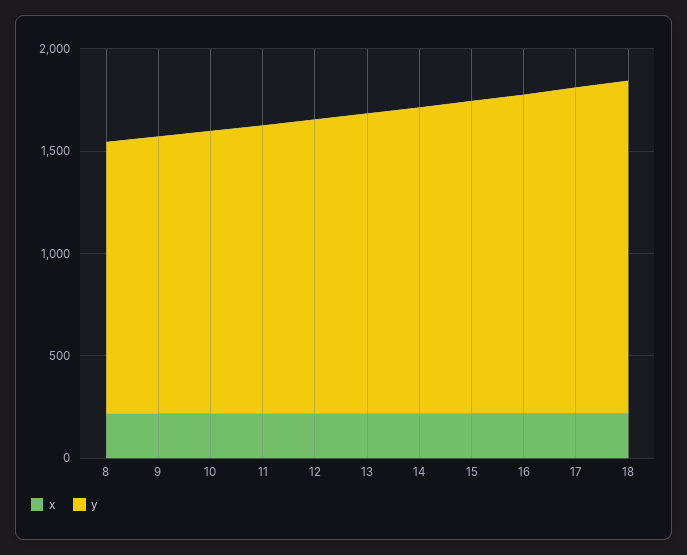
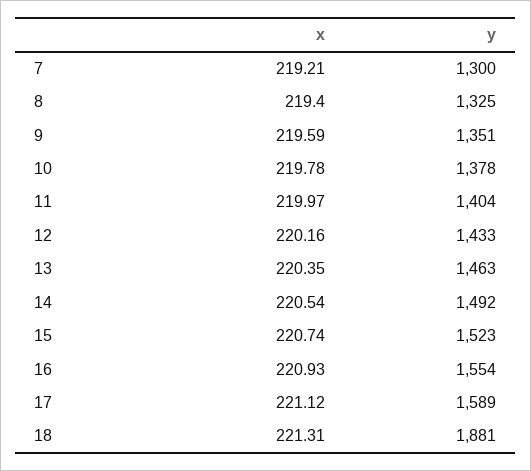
y, 18: 1600 -> 1881
x, 7: none -> 219.21
y, 7: none -> 1300

